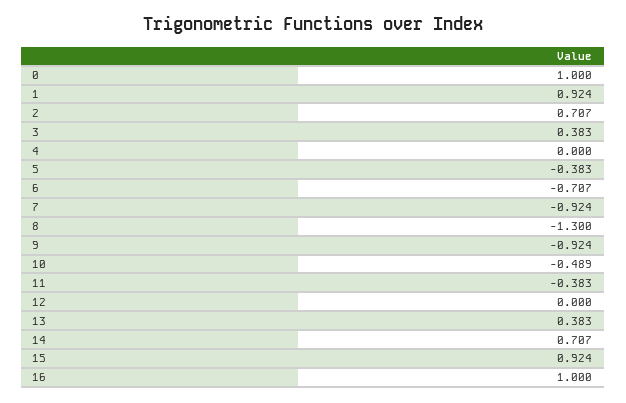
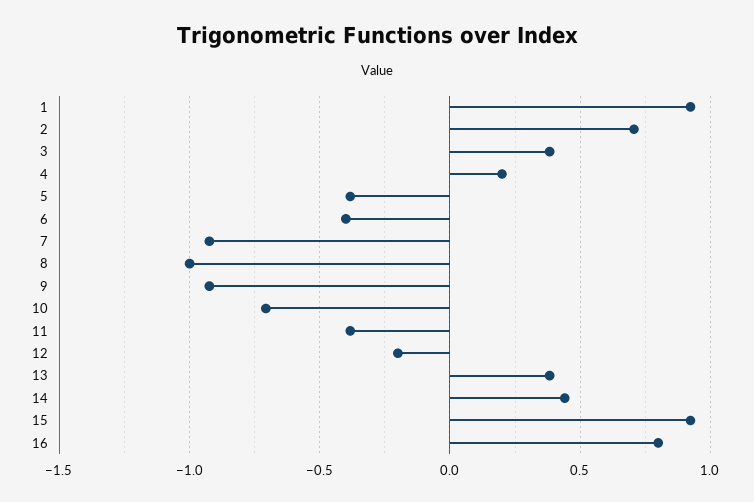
0: 1 -> none
4: 0 -> 0.2
6: -0.707 -> -0.4
8: -1.3 -> -1
10: -0.489 -> -0.7
12: 0 -> -0.2
14: 0.707 -> 0.45
16: 1 -> 0.8

